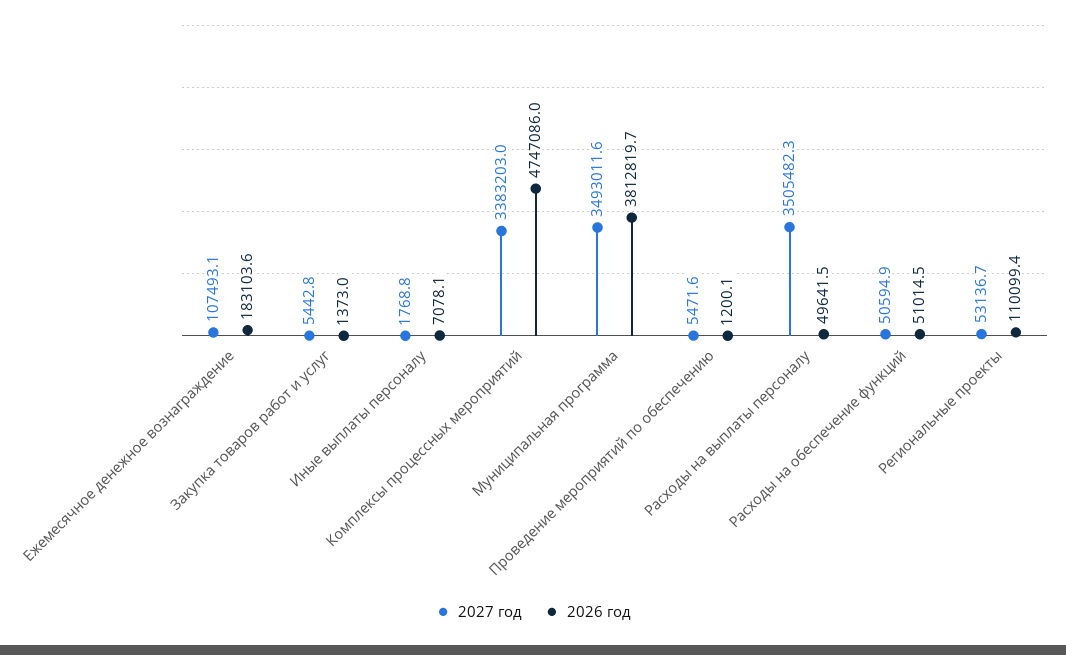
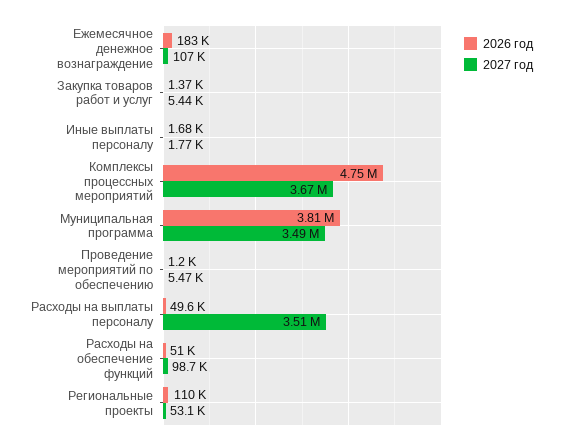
2026 год, Иные выплаты персоналу: 7078.1 -> 1680
2027 год, Комплексы процессных мероприятий: 3383203 -> 3670000
2027 год, Расходы на обеспечение функций: 50594.9 -> 98700

